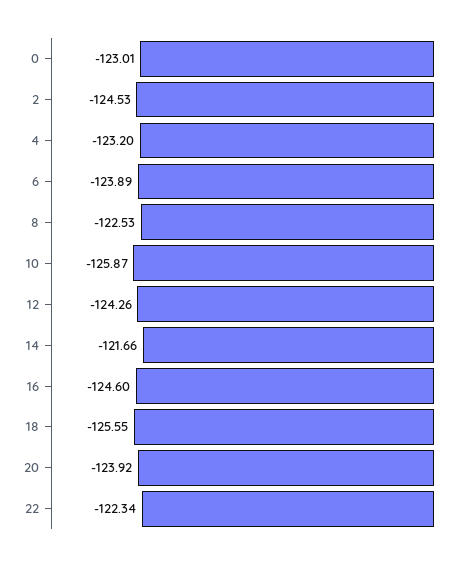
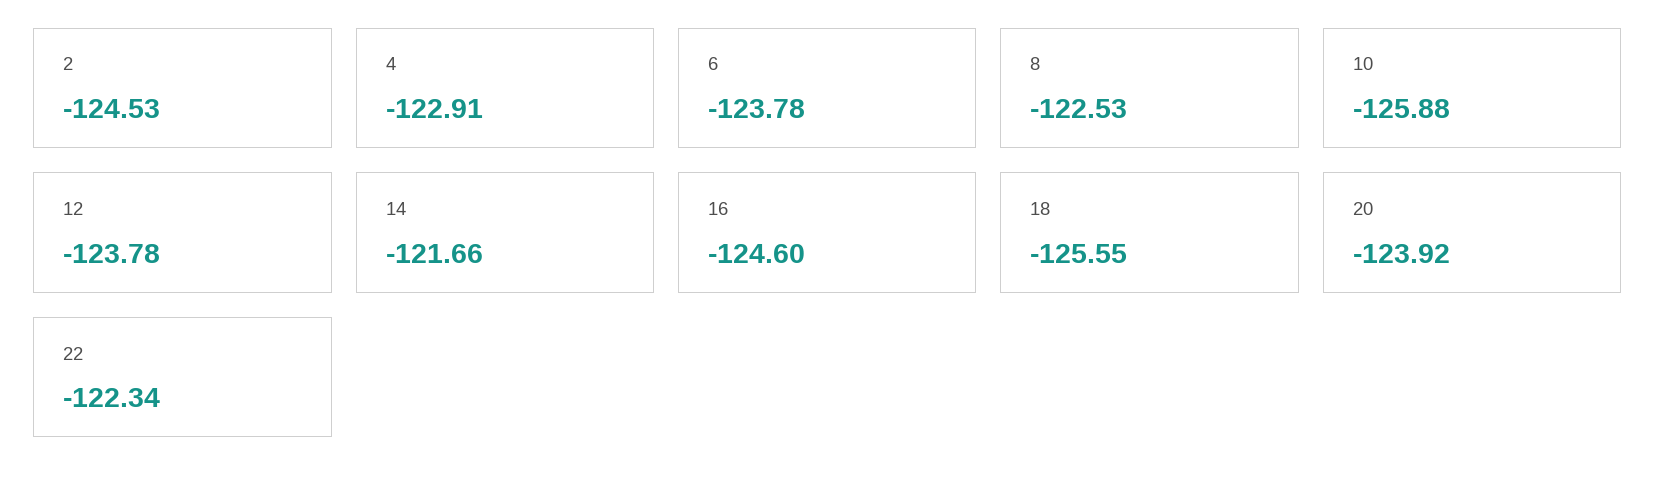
0: -123.01 -> none
4: -123.2 -> -122.91
6: -123.89 -> -123.78
10: -125.87 -> -125.88
12: -124.26 -> -123.78

